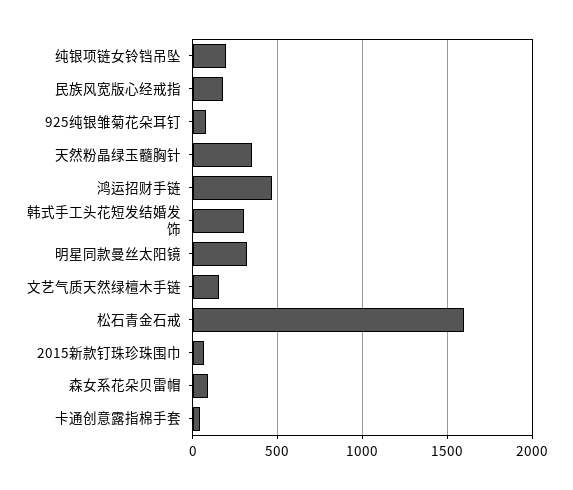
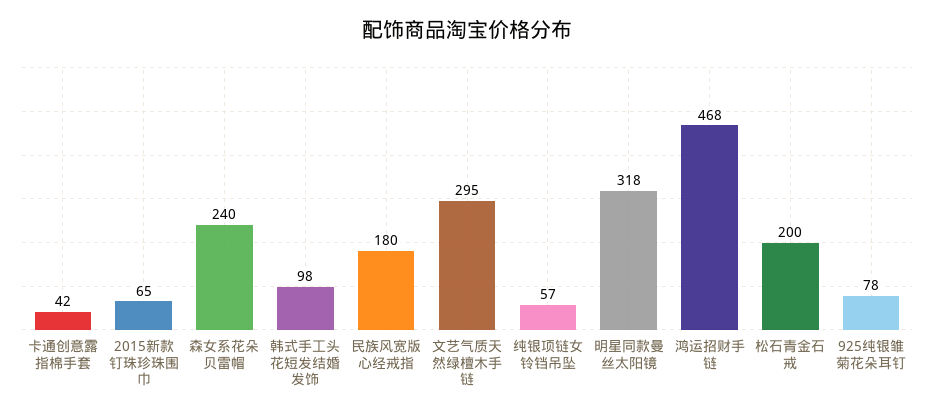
纯银项链女铃铛吊坠: 200 -> 57
天然粉晶绿玉髓胸针: 350 -> none
韩式手工头花短发结婚发饰: 300 -> 98
文艺气质天然绿檀木手链: 150 -> 295
松石青金石戒: 1600 -> 200
森女系花朵贝雷帽: 100 -> 240

